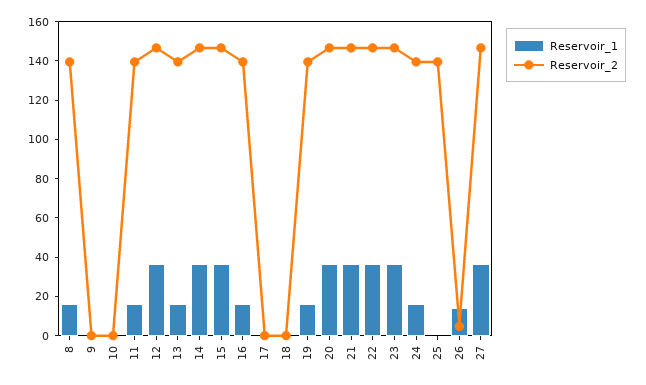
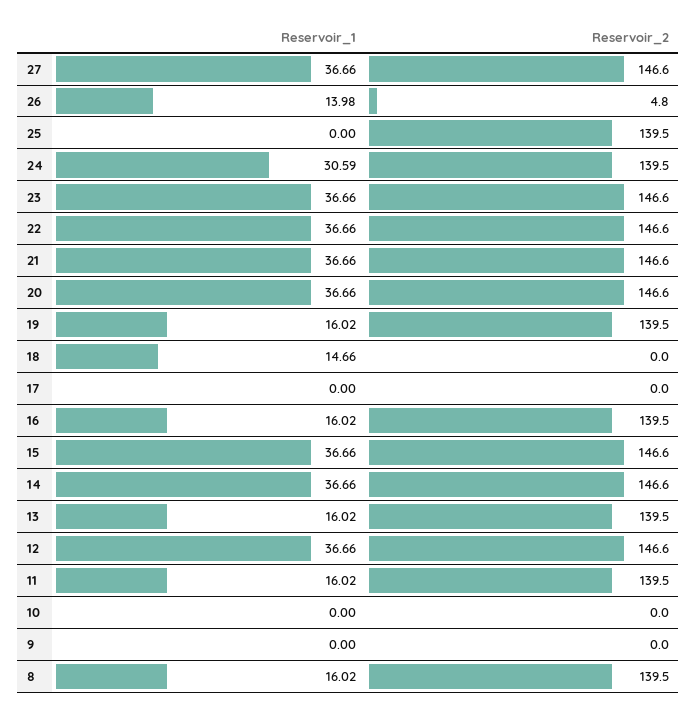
Reservoir_1, 18: 0 -> 14.66
Reservoir_1, 24: 15 -> 30.59

